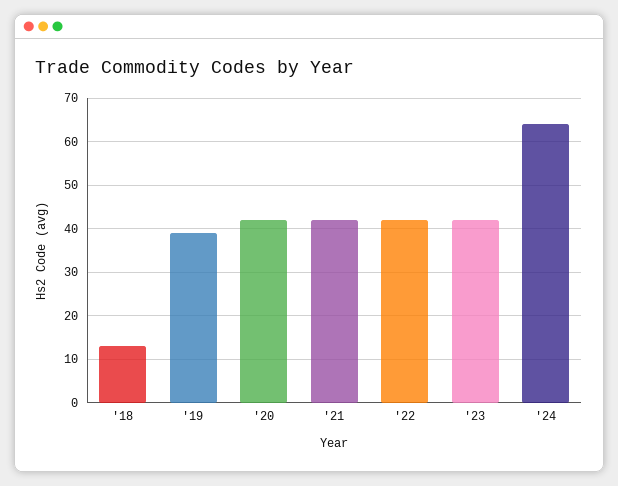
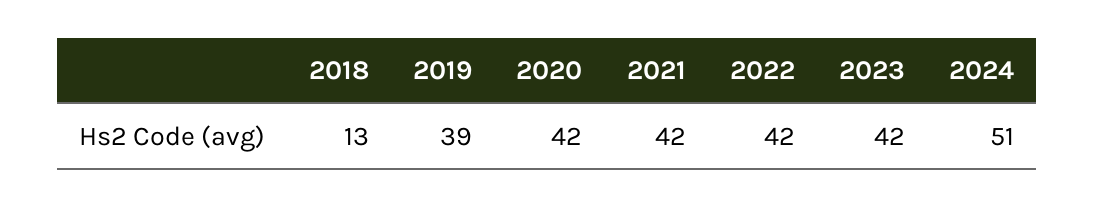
'24: 65 -> 51

